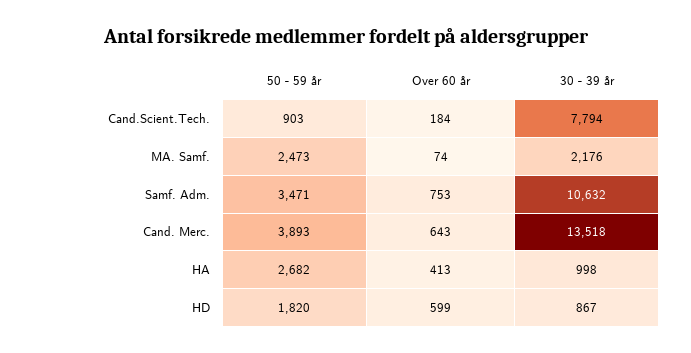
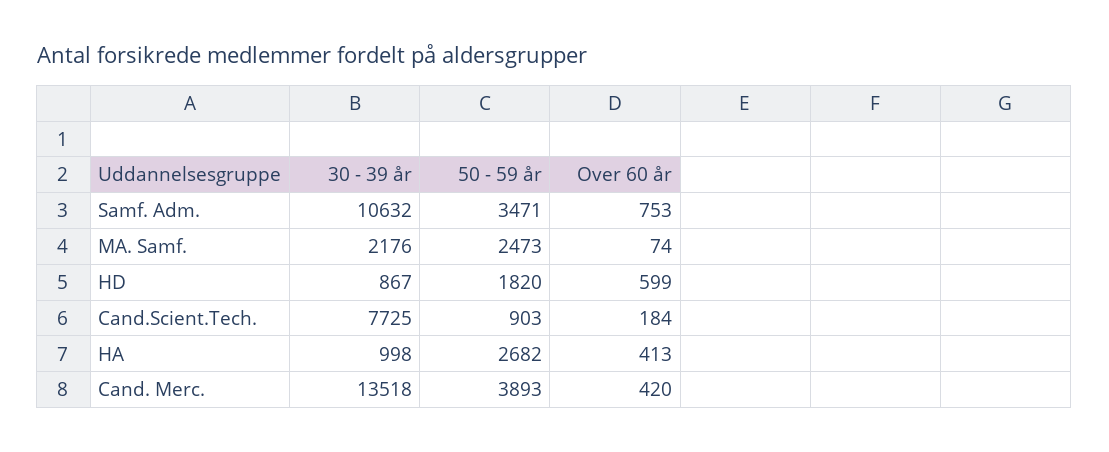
30 - 39 år, Cand.Scient.Tech.: 7794 -> 7725
Over 60 år, Cand. Merc.: 643 -> 420

